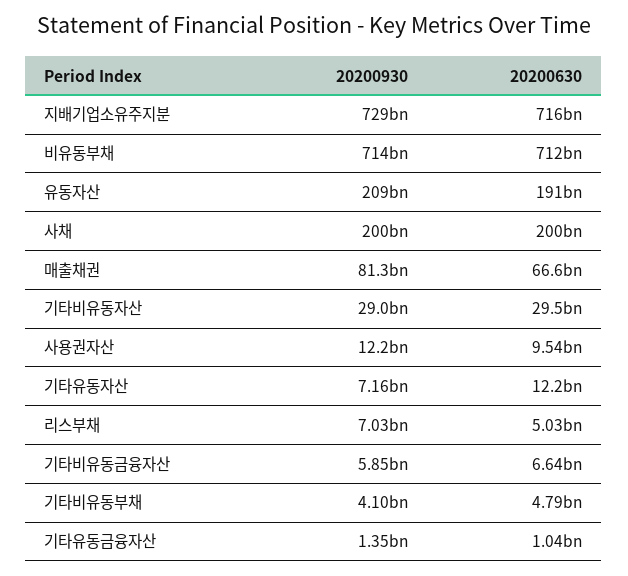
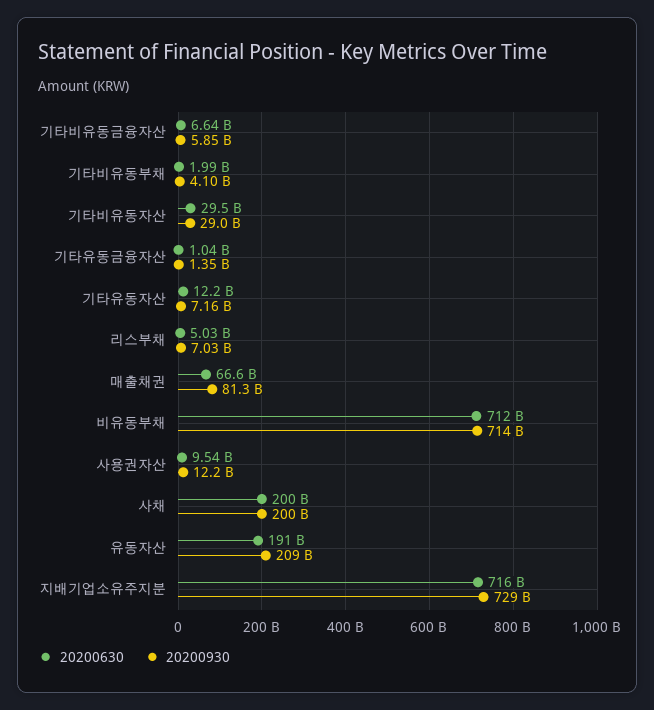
20200630, 기타비유동부채: 4790000000 -> 1990000000

